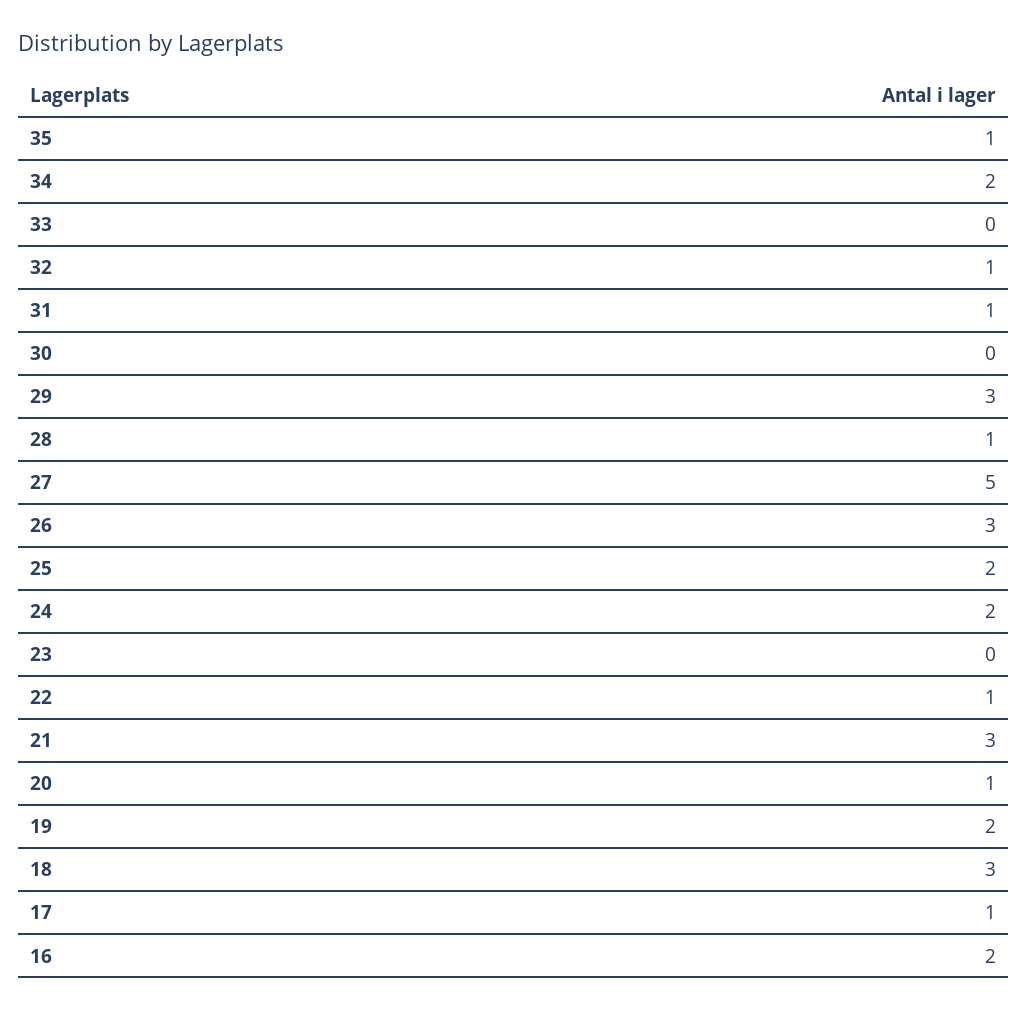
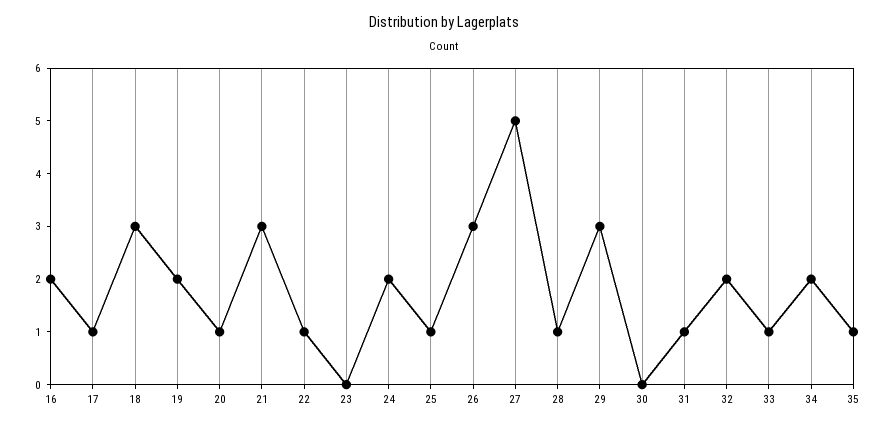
33: 0 -> 1
32: 1 -> 2
25: 2 -> 1

